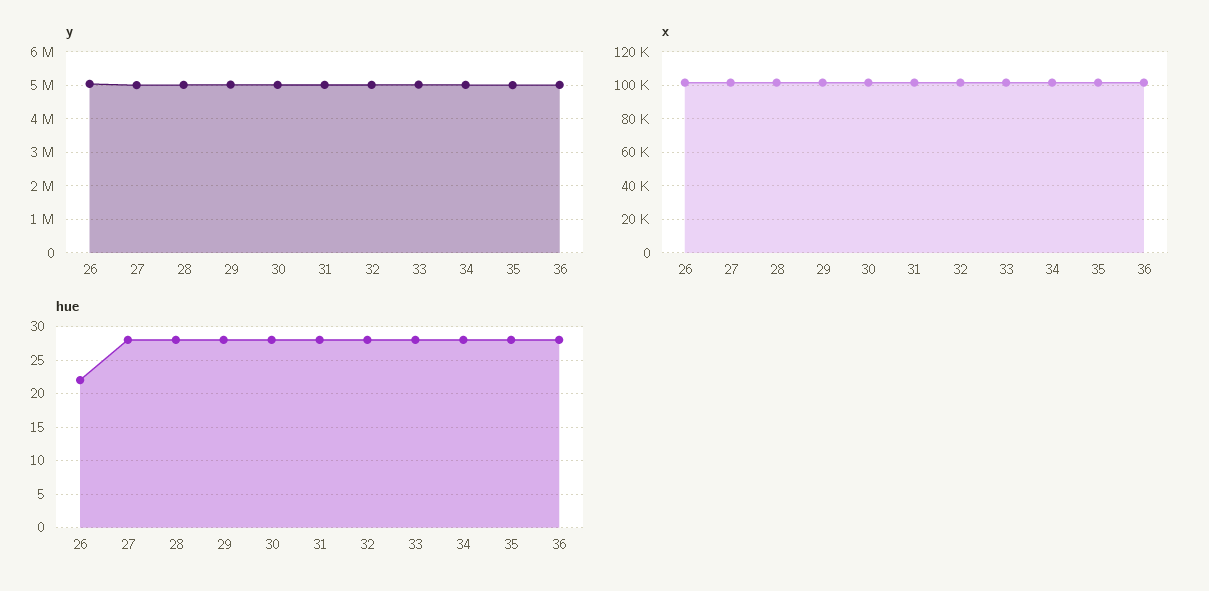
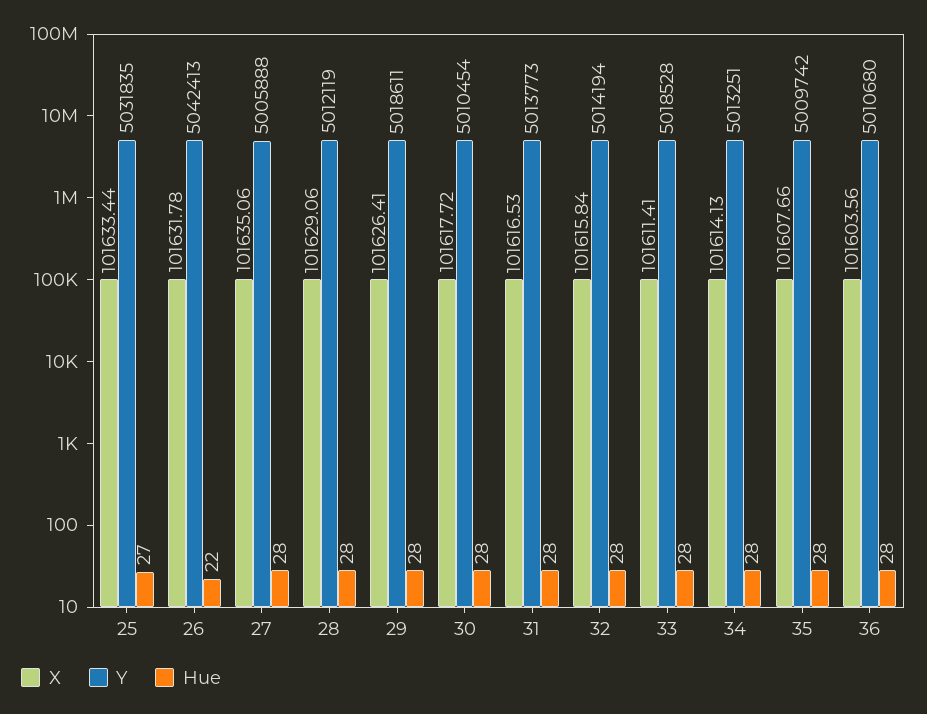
x, 25: none -> 101633.44
y, 25: none -> 5031835
hue, 25: none -> 27

